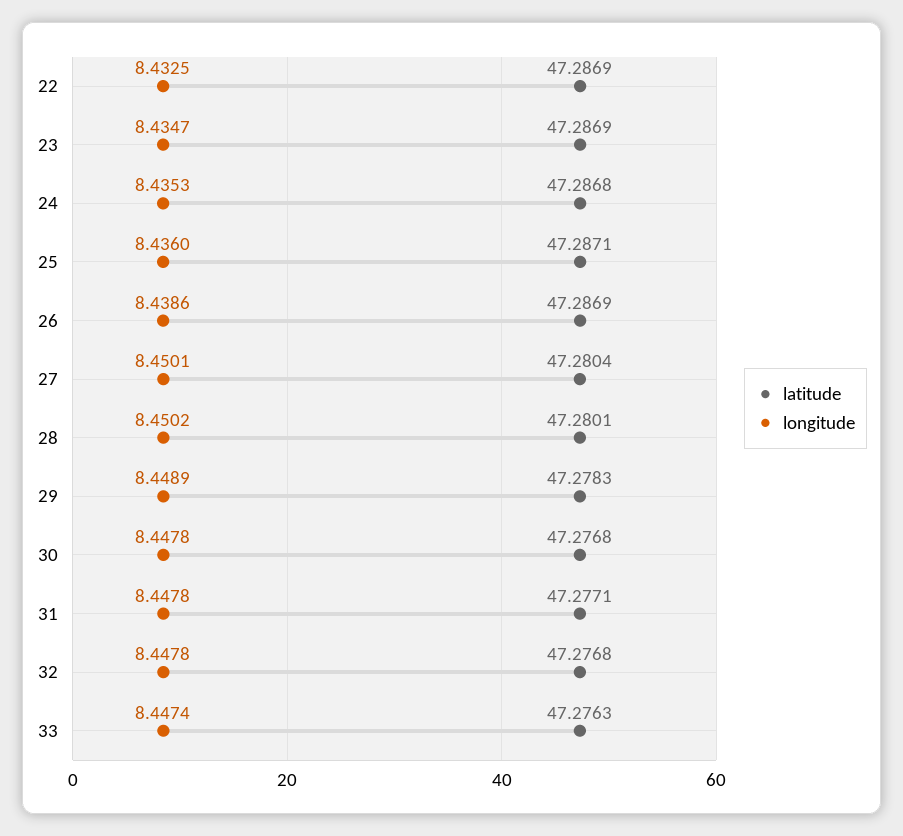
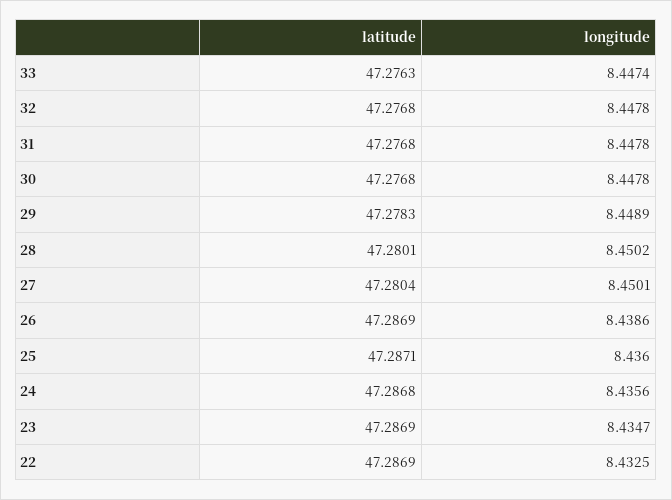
longitude, 24: 8.4353 -> 8.4356
latitude, 31: 47.2771 -> 47.2768

